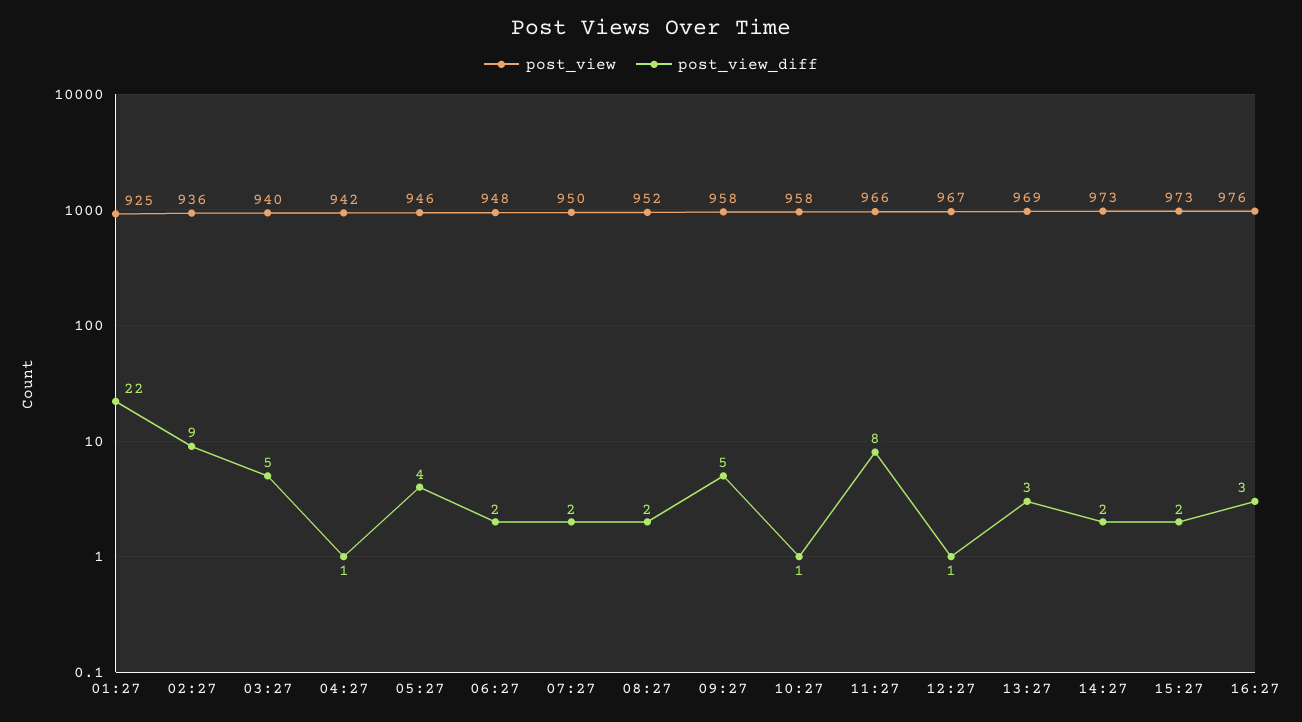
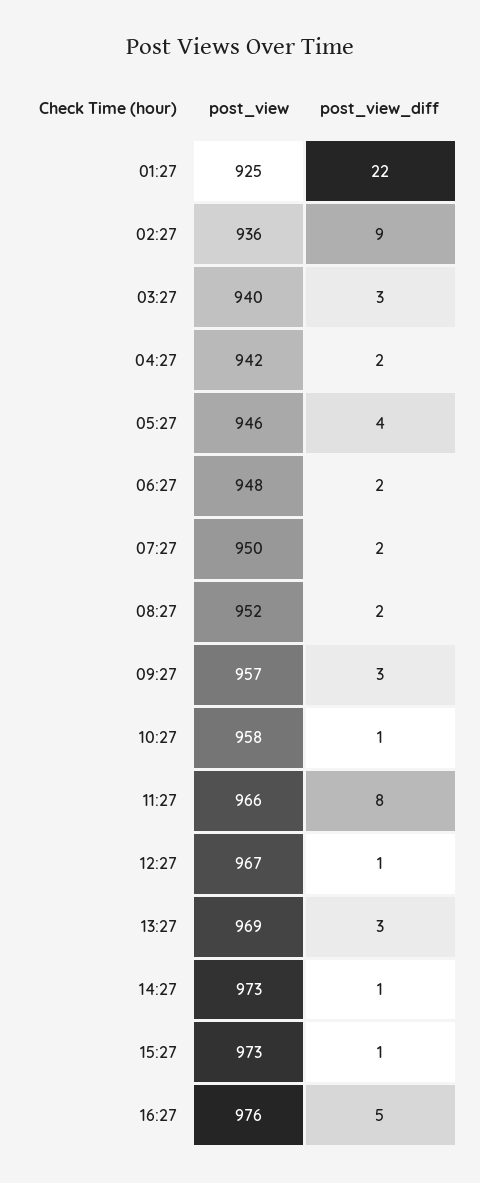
post_view_diff, 03:27: 5 -> 3
post_view_diff, 04:27: 1 -> 2
post_view, 09:27: 958 -> 957
post_view_diff, 09:27: 5 -> 3
post_view_diff, 14:27: 2 -> 1
post_view_diff, 15:27: 2 -> 1
post_view_diff, 16:27: 3 -> 5

